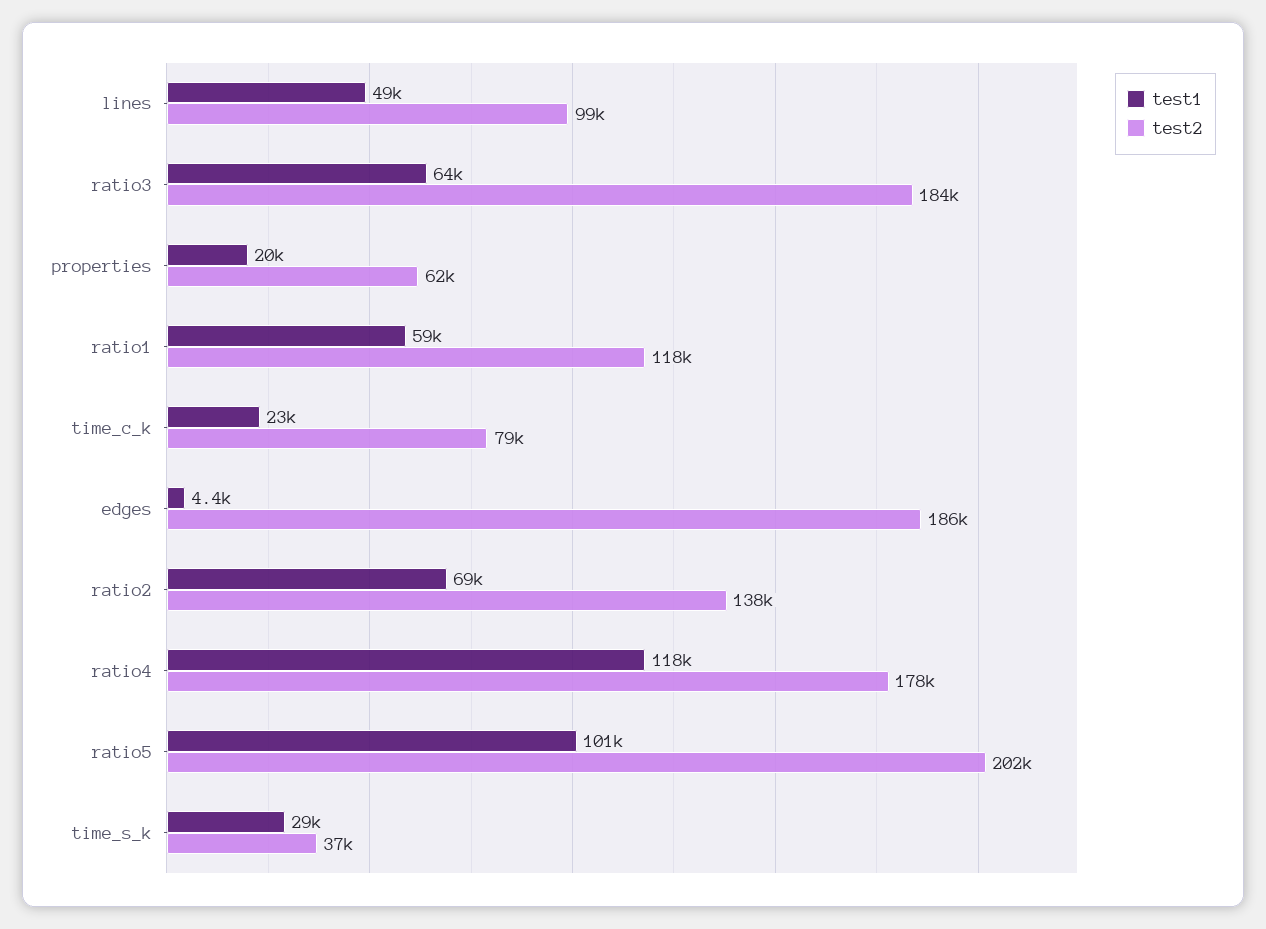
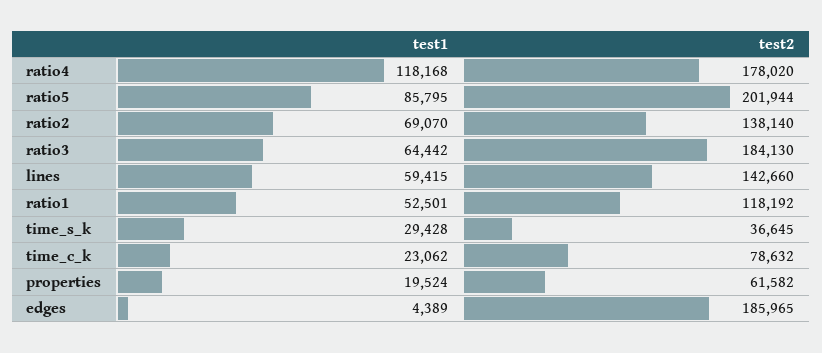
test1, lines: 49000 -> 59415
test2, lines: 99000 -> 142660
test1, ratio1: 59000 -> 52501
test1, ratio5: 101000 -> 85795

